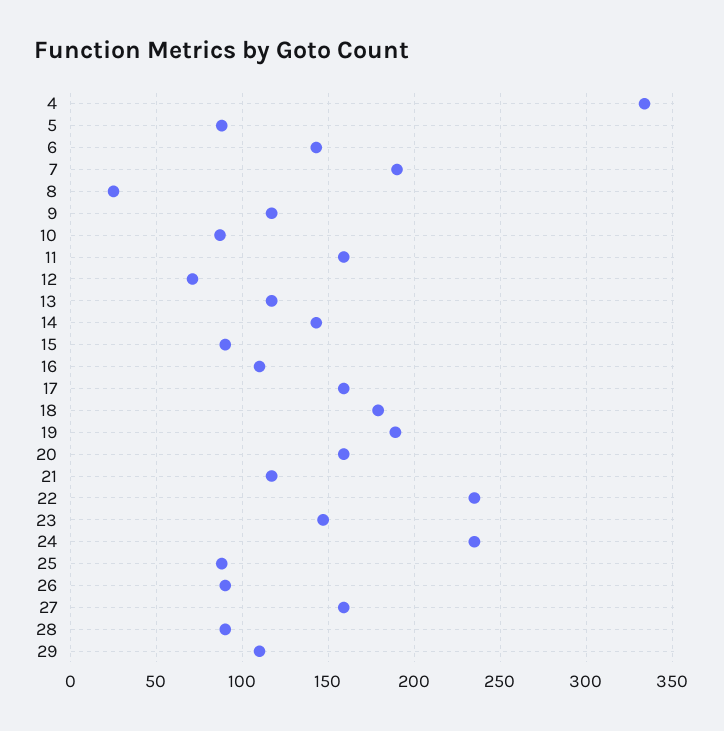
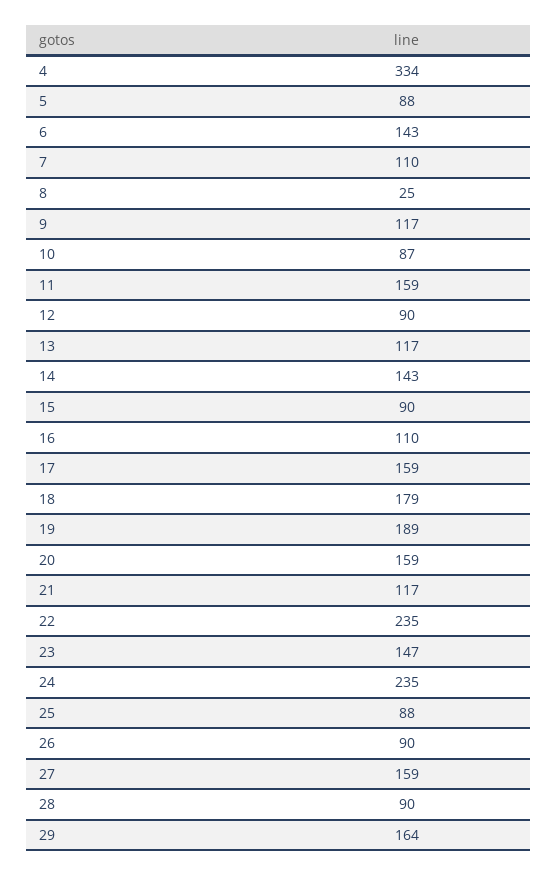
7: 190 -> 110
12: 70 -> 90
29: 110 -> 164

